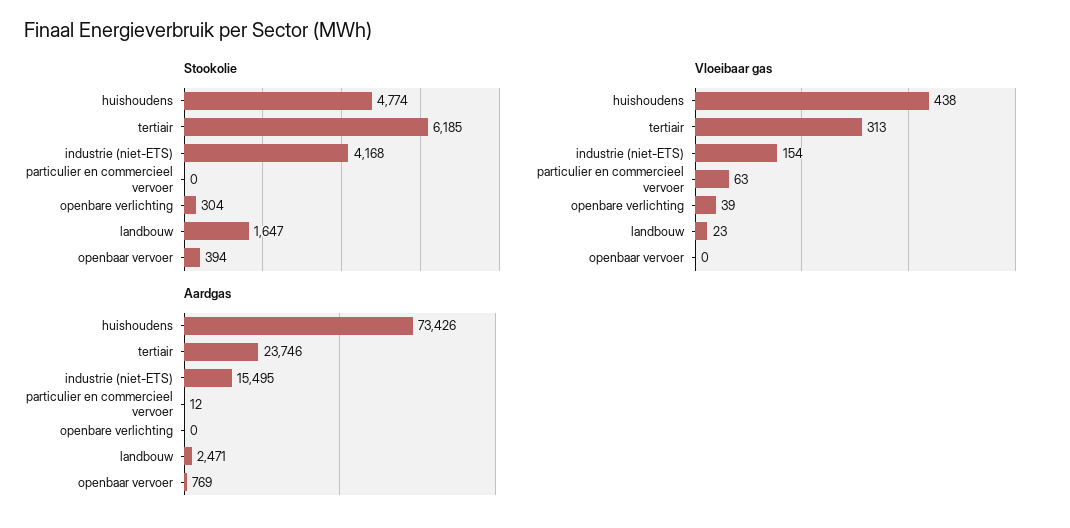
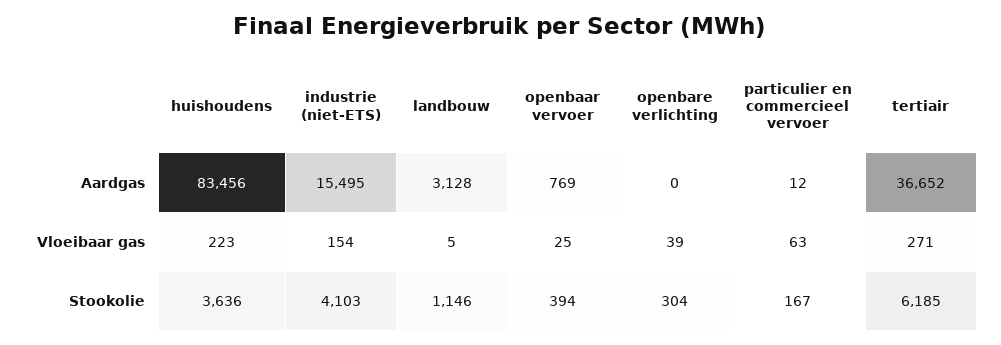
Stookolie, huishoudens: 4774 -> 3636
Stookolie, industrie (niet-ETS): 4168 -> 4103
Stookolie, particulier en commercieel vervoer: 0 -> 167
Stookolie, landbouw: 1647 -> 1146
Vloeibaar gas, huishoudens: 438 -> 223
Vloeibaar gas, tertiair: 313 -> 271
Vloeibaar gas, landbouw: 23 -> 5
Vloeibaar gas, openbaar vervoer: 0 -> 25
Aardgas, huishoudens: 73426 -> 83456
Aardgas, tertiair: 23746 -> 36652
Aardgas, landbouw: 2471 -> 3128

